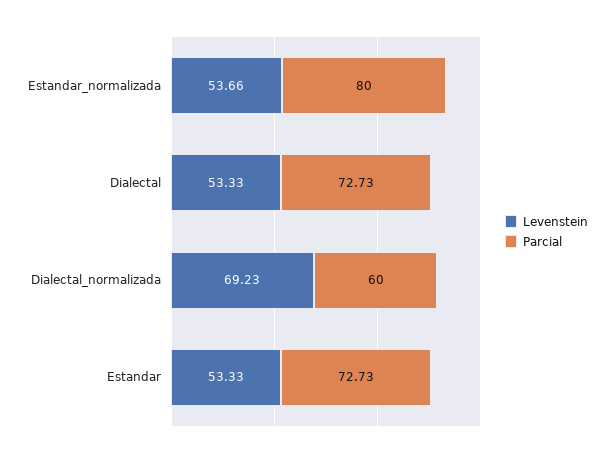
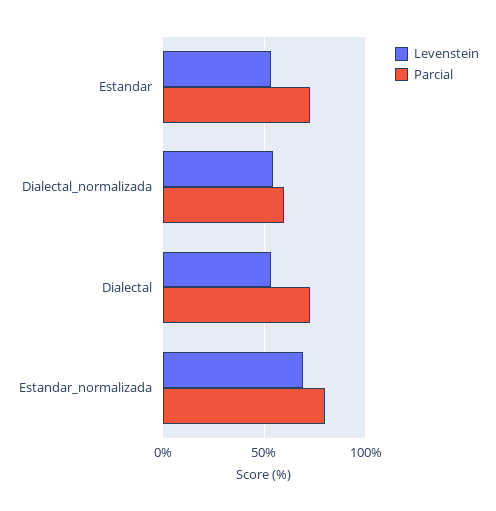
Levenstein, Estandar_normalizada: 53.66 -> 70
Levenstein, Dialectal_normalizada: 69.23 -> 55

